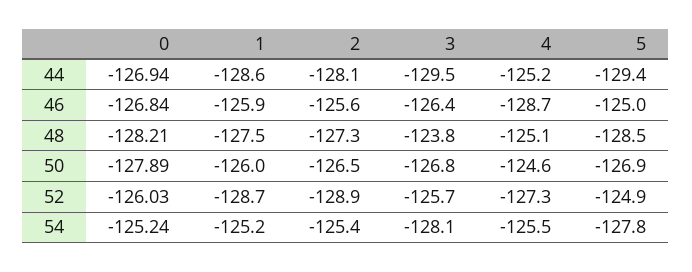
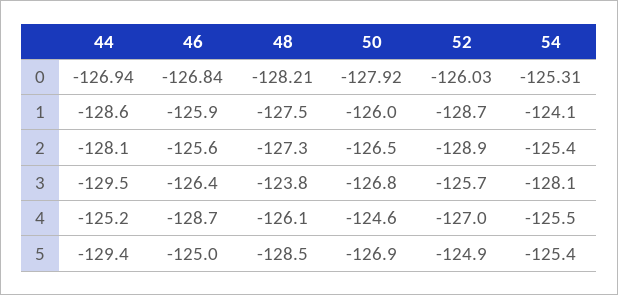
4, 48: -125.1 -> -126.1
0, 50: -127.89 -> -127.92
4, 52: -127.3 -> -127
0, 54: -125.24 -> -125.31
1, 54: -125.2 -> -124.1
5, 54: -127.8 -> -125.4

